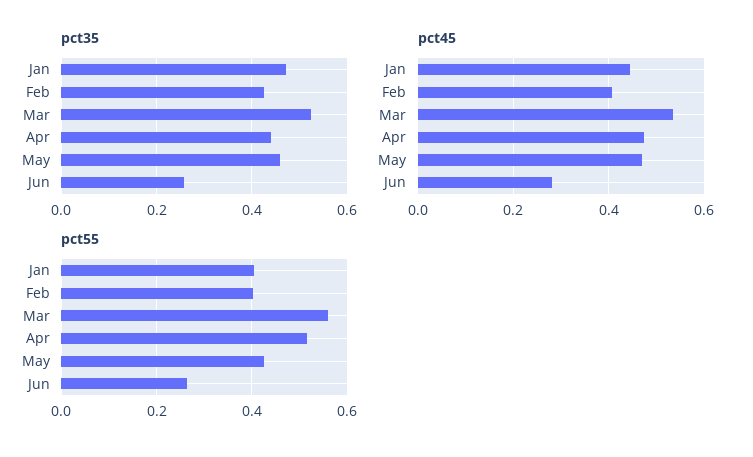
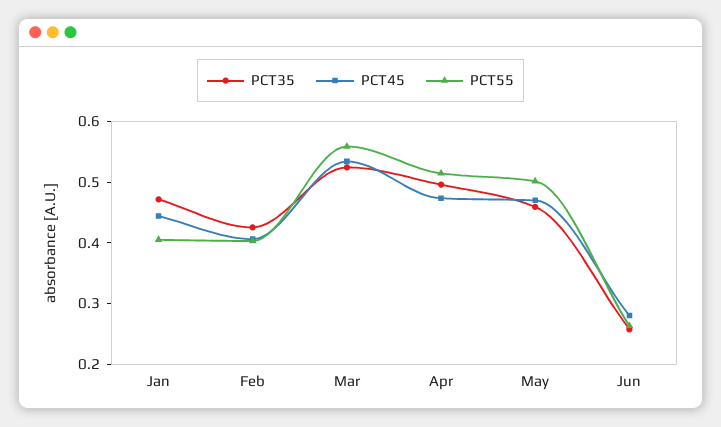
pct35, Apr: 0.44 -> 0.5
pct55, May: 0.42 -> 0.5

